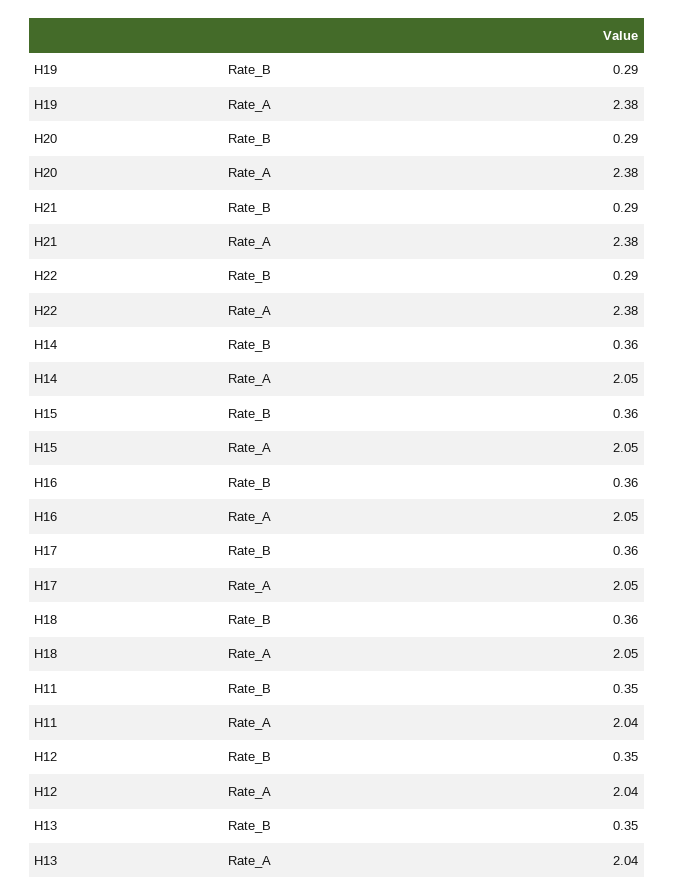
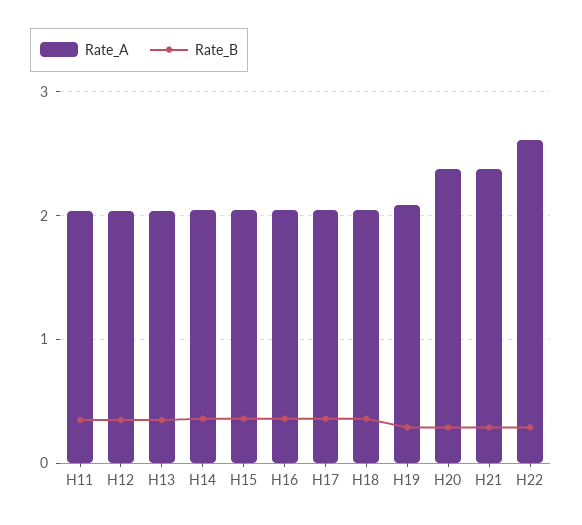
Rate_A, H19: 2.38 -> 2.1
Rate_A, H22: 2.38 -> 2.6

